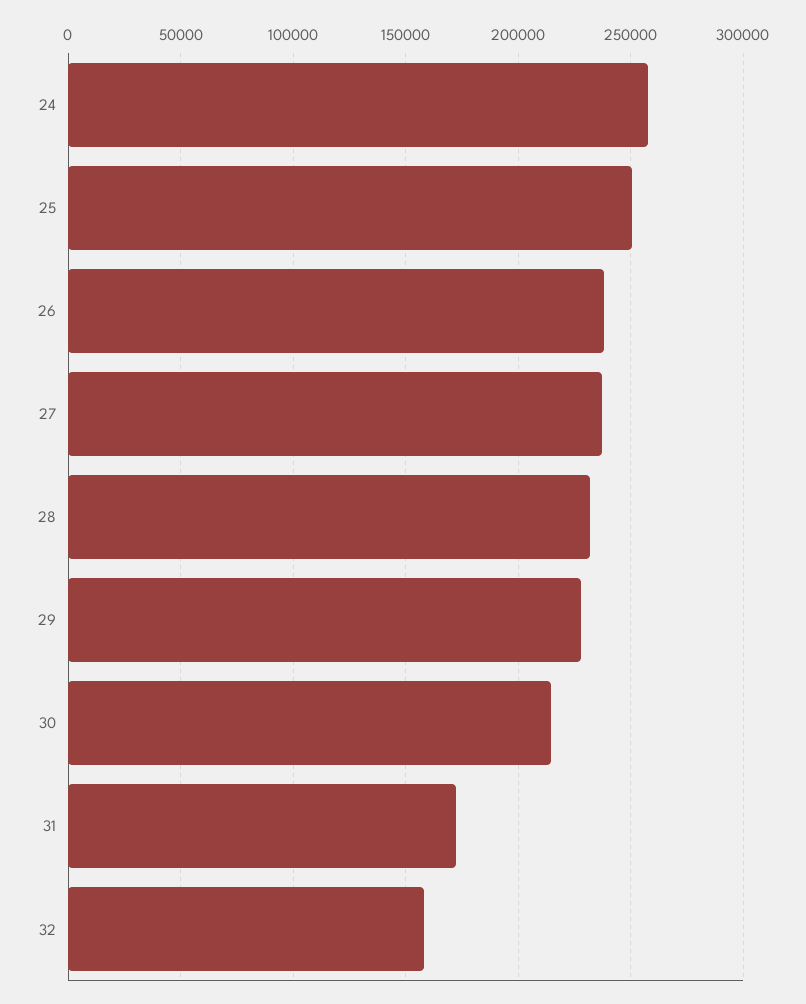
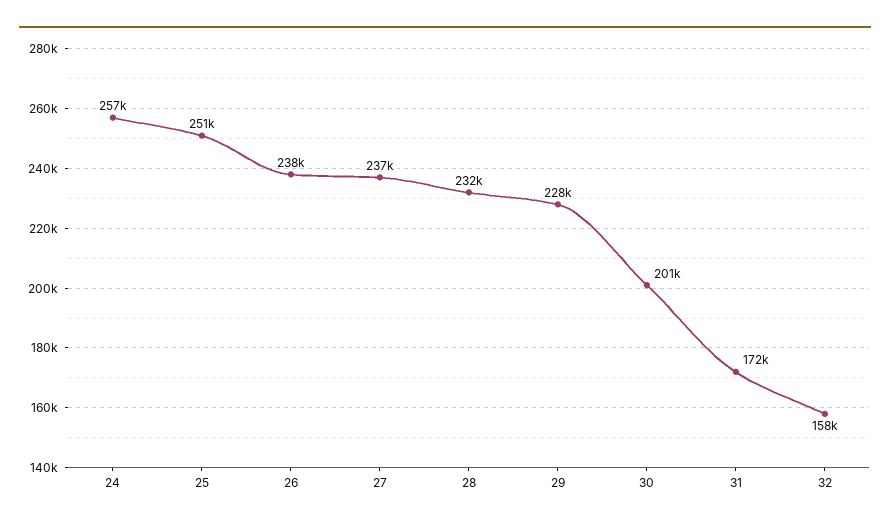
30: 215000 -> 201000

